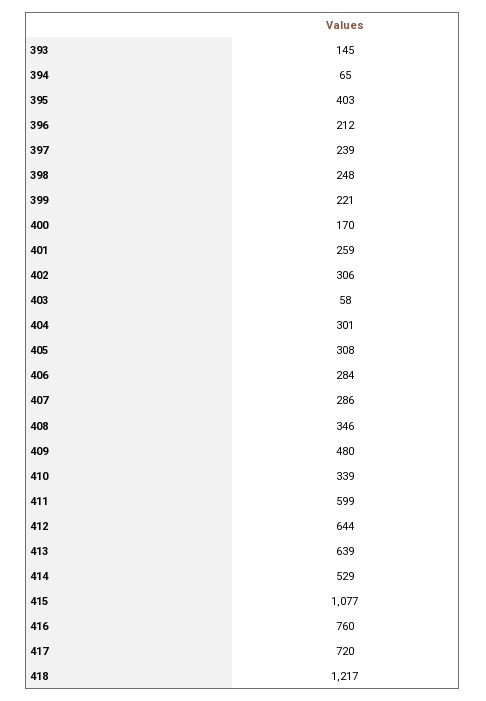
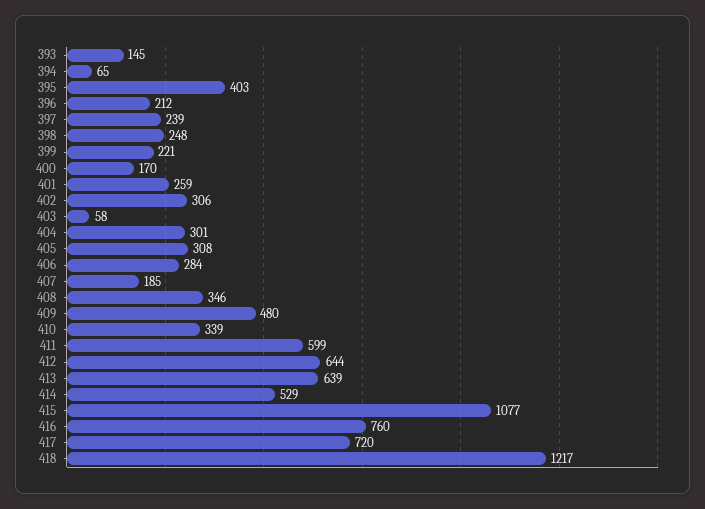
407: 286 -> 185

